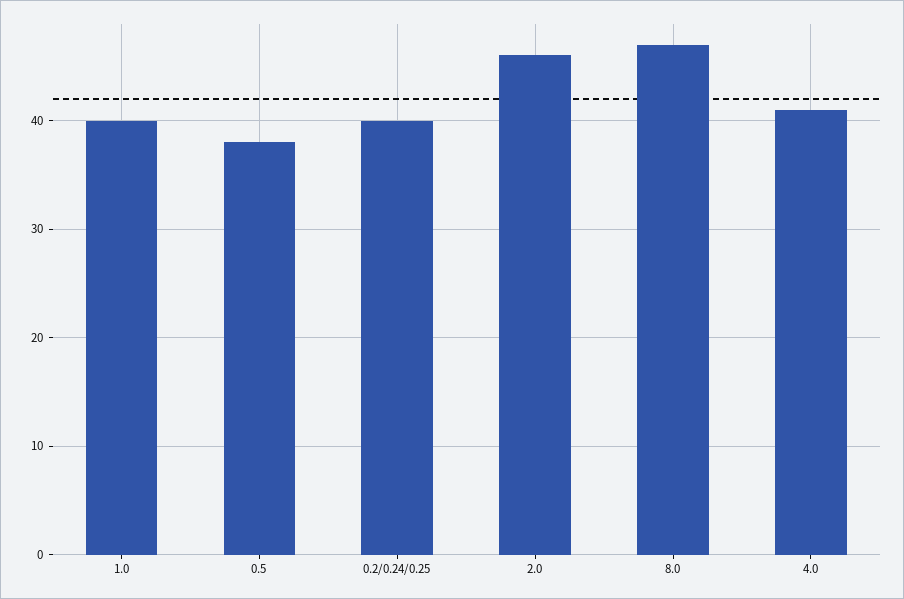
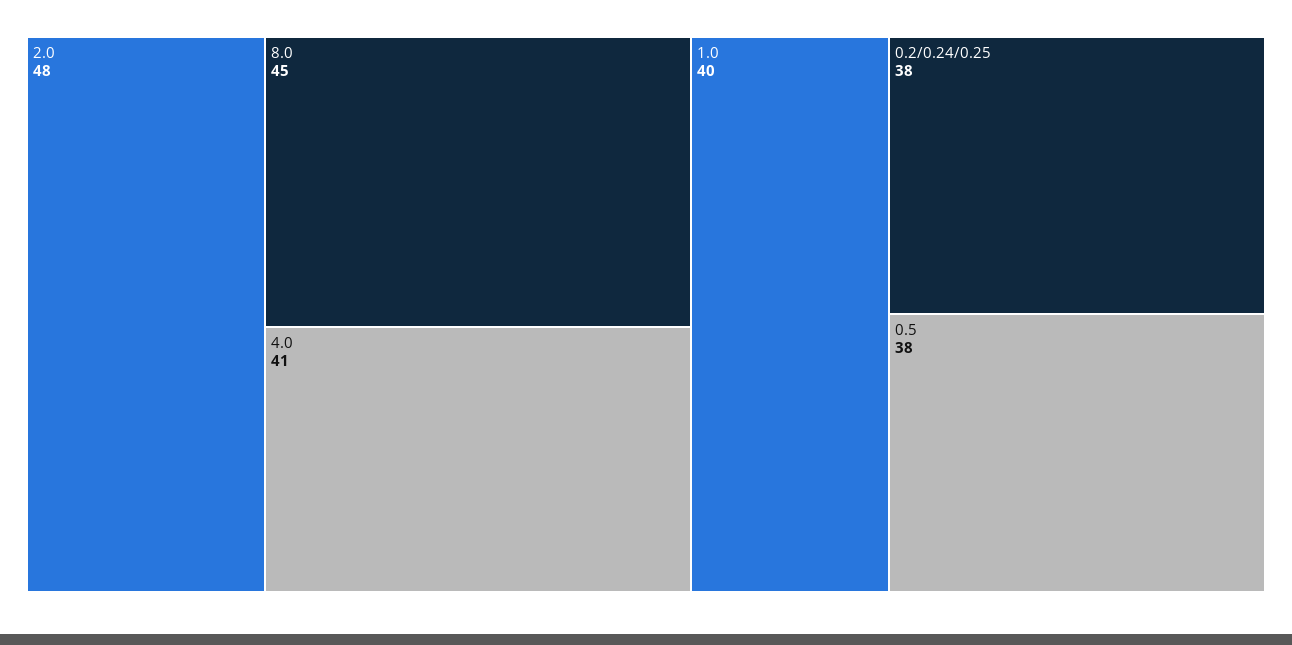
0.2/0.24/0.25: 40 -> 38
2.0: 46 -> 48
8.0: 47 -> 45

